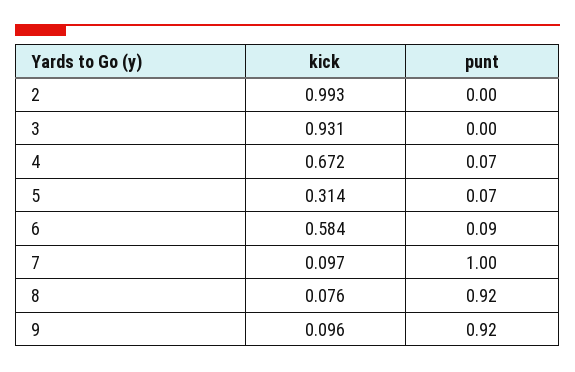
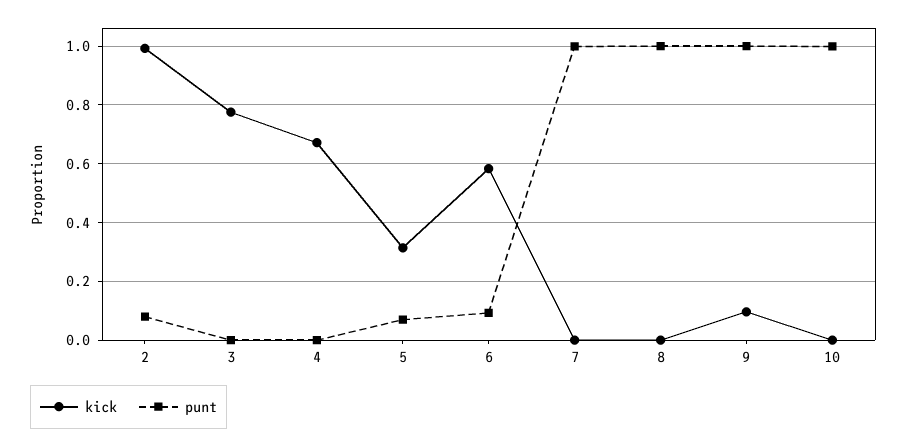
punt, 2: 0 -> 0.075
kick, 3: 0.931 -> 0.775
punt, 4: 0.07 -> 0
kick, 7: 0.097 -> 0
kick, 8: 0.076 -> 0
punt, 8: 0.92 -> 1
punt, 9: 0.92 -> 1
kick, 10: none -> 0
punt, 10: none -> 1

